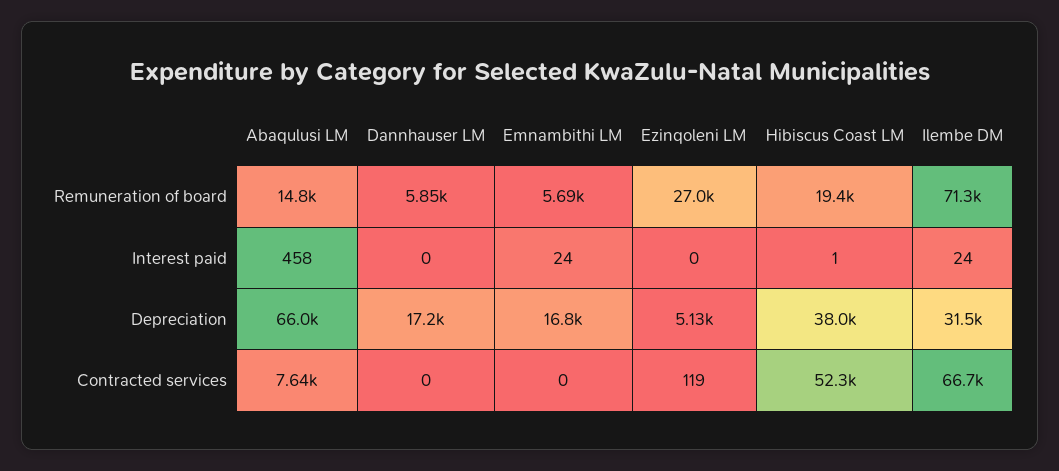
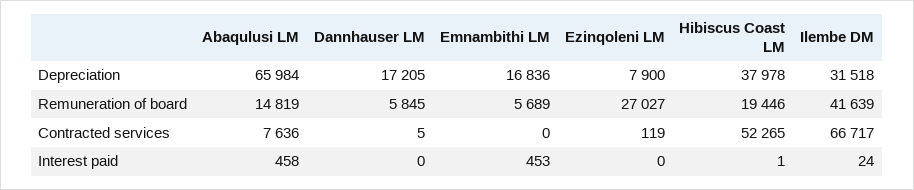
Ilembe DM, Remuneration of board: 71300 -> 41639
Emnambithi LM, Interest paid: 24 -> 453
Ezinqoleni LM, Depreciation: 5130 -> 7900
Dannhauser LM, Contracted services: 0 -> 5

